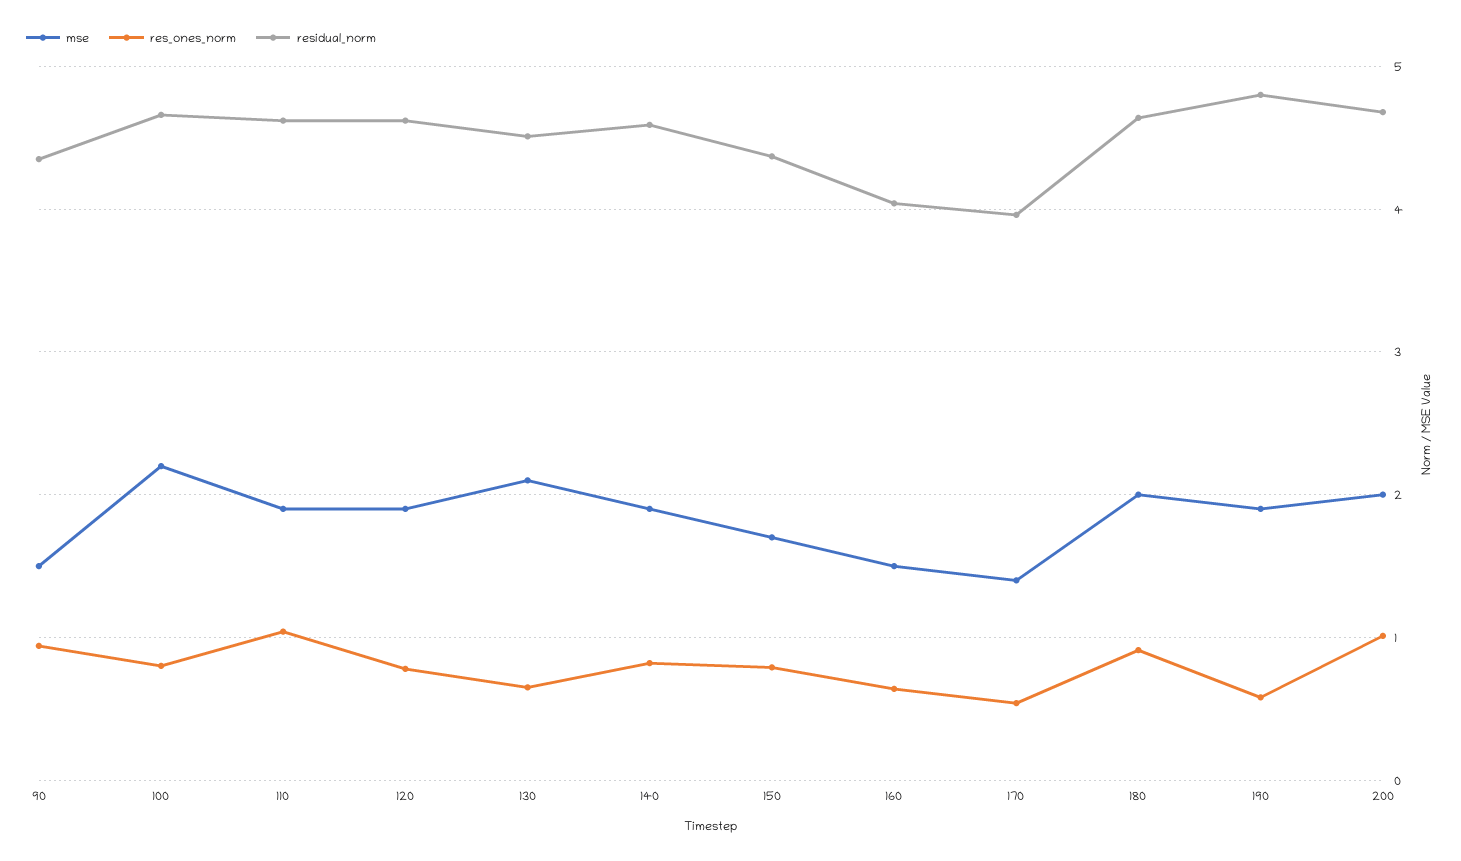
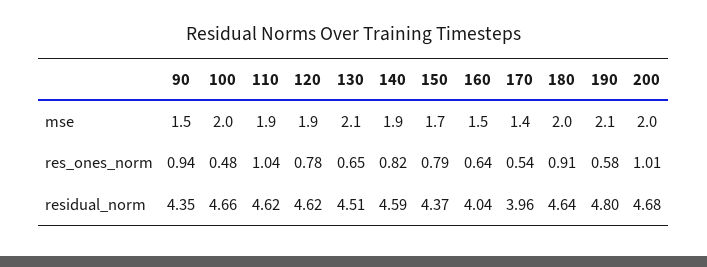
mse, 100: 2.2 -> 2
res_ones_norm, 100: 0.8 -> 0.48
mse, 190: 1.9 -> 2.1

